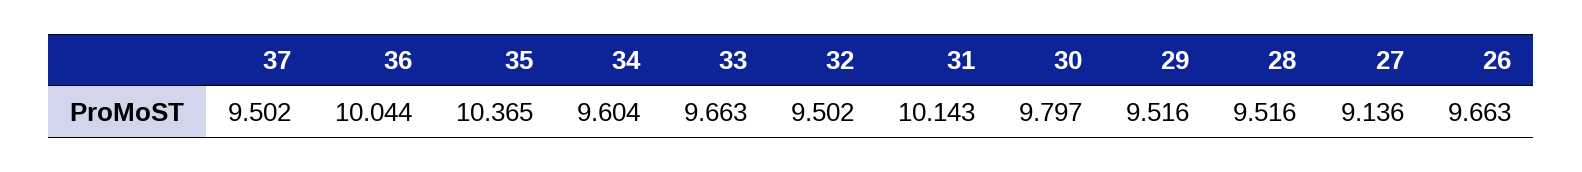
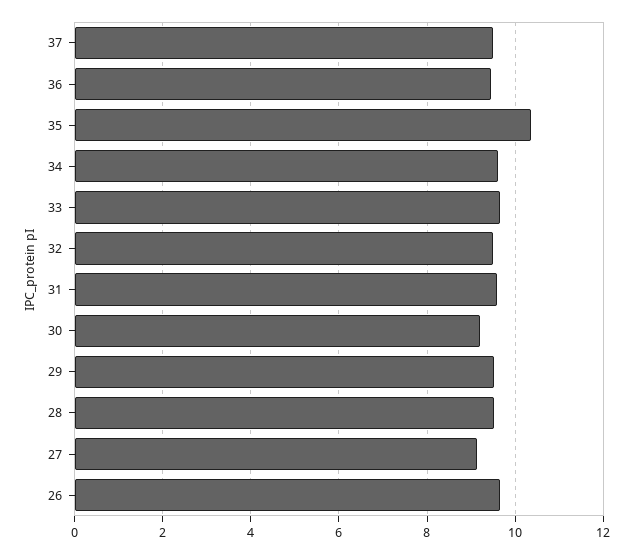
36: 10.044 -> 9.4
31: 10.143 -> 9.6
30: 9.797 -> 9.2

